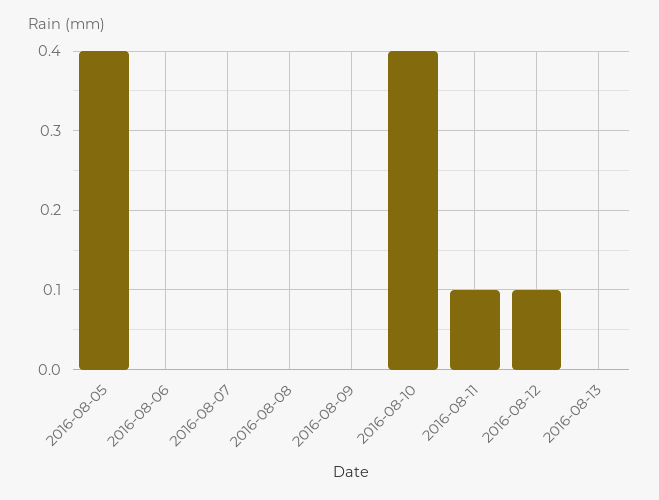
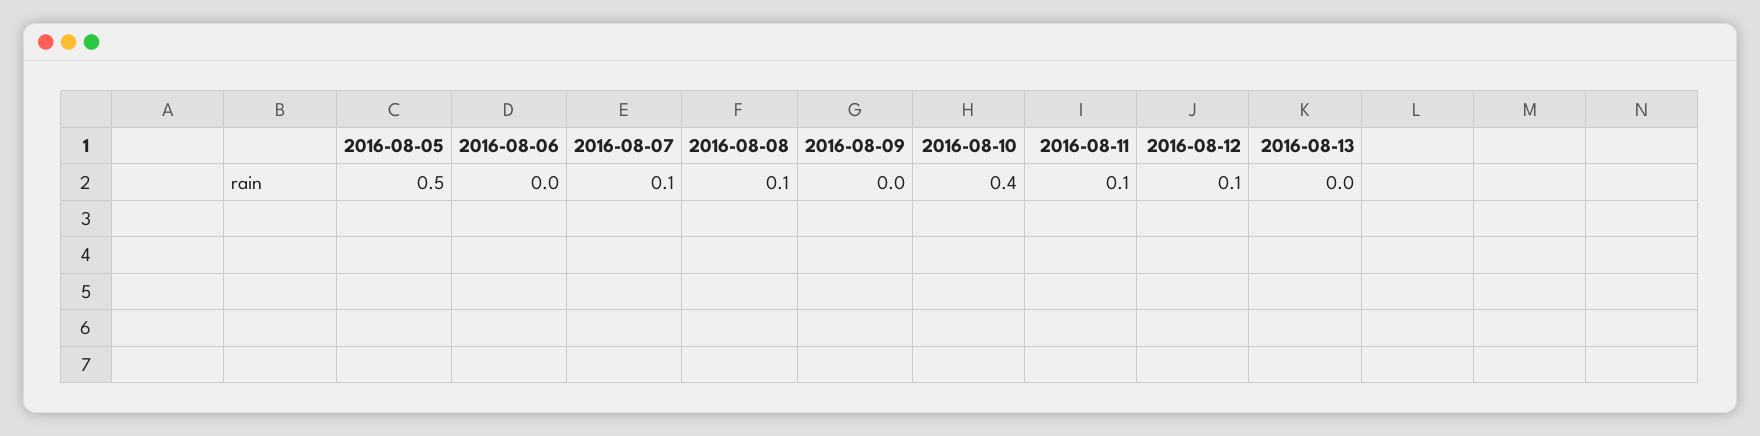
2016-08-05: 0.4 -> 0.5
2016-08-07: 0 -> 0.1
2016-08-08: 0 -> 0.1

